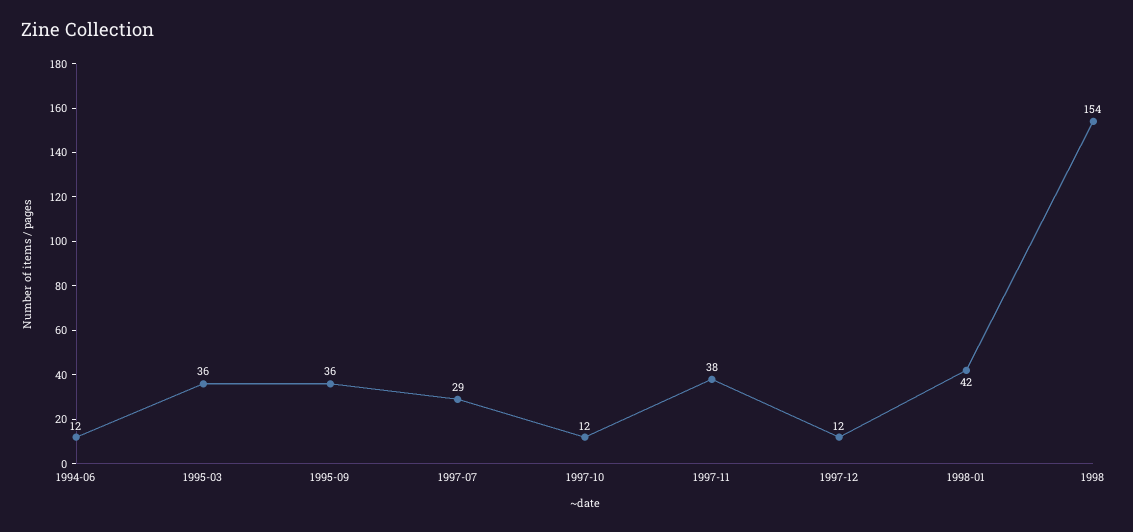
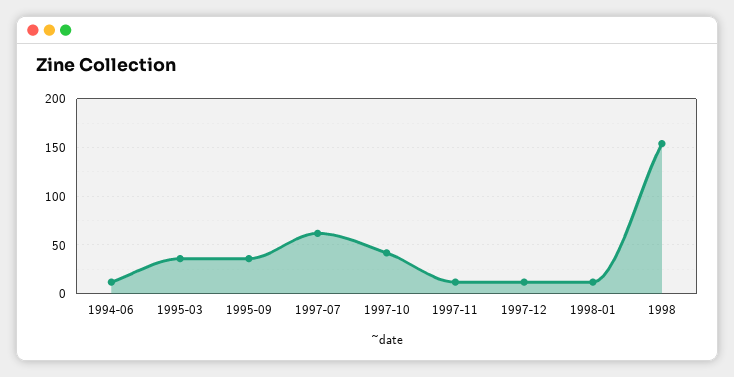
1997-07: 29 -> 60
1997-10: 12 -> 40
1997-11: 38 -> 10
1998-01: 42 -> 10

